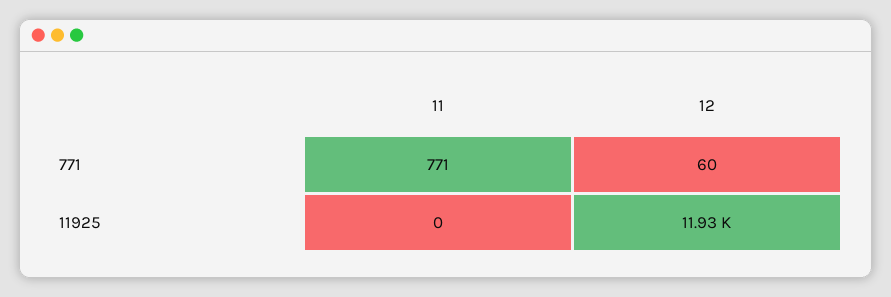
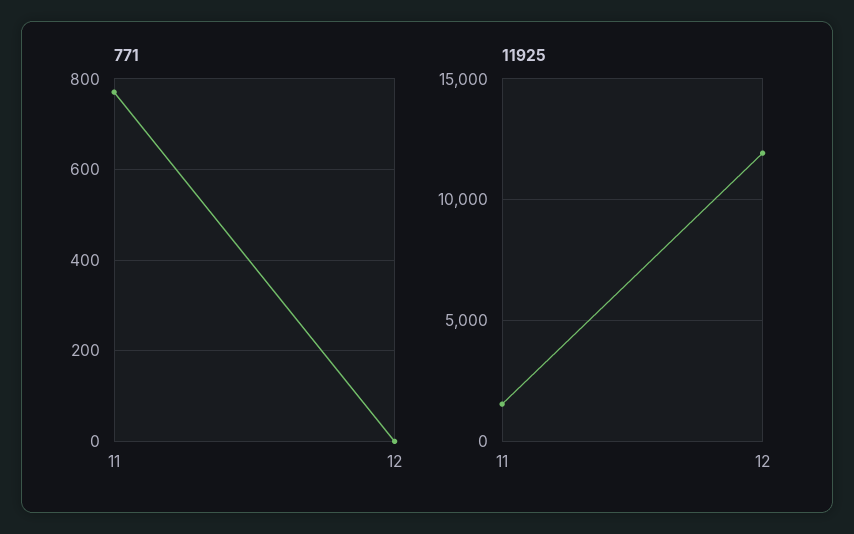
771, 12: 60 -> 0
11925, 11: 0 -> 1500

